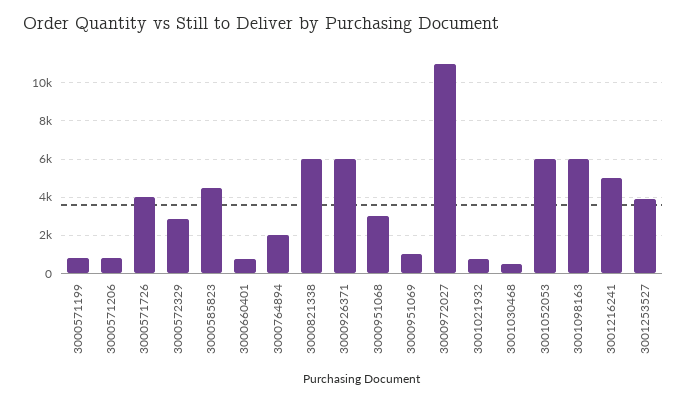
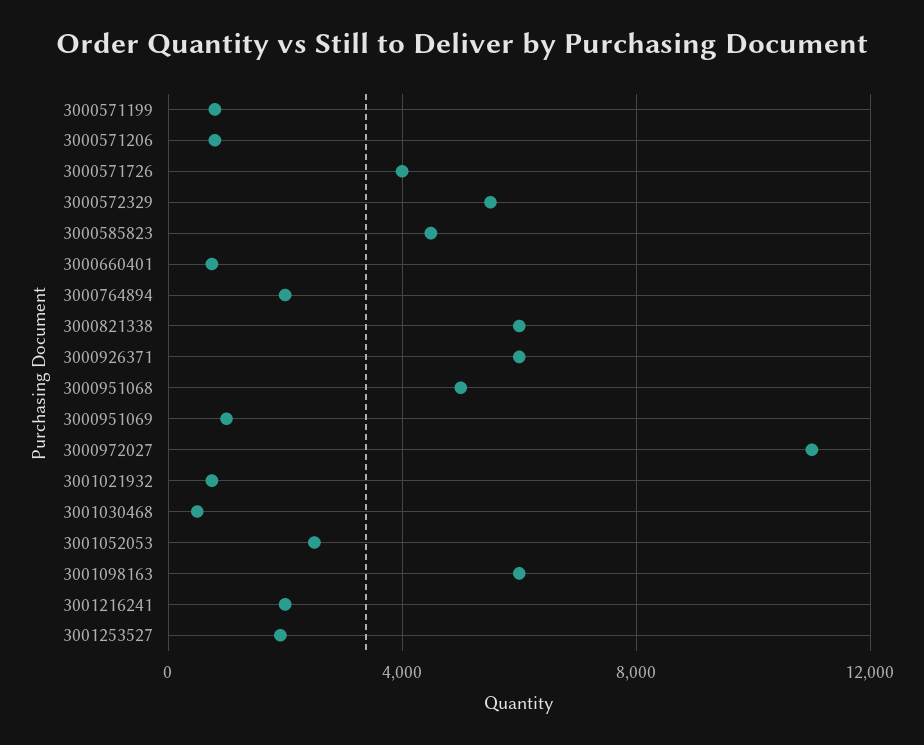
3000572329: 3000 -> 5500
3000951068: 3000 -> 5000
3001052053: 6000 -> 2500
3001216241: 5000 -> 2000
3001253527: 4000 -> 2000

